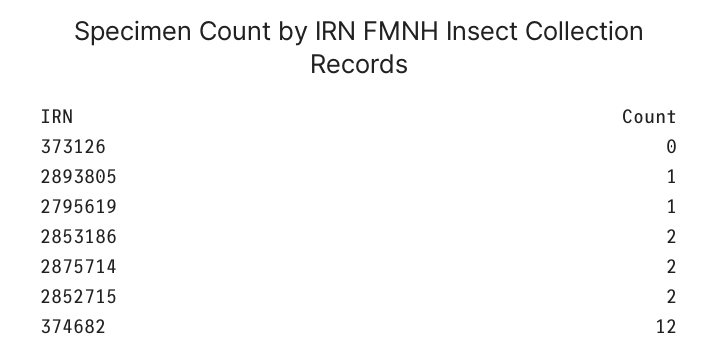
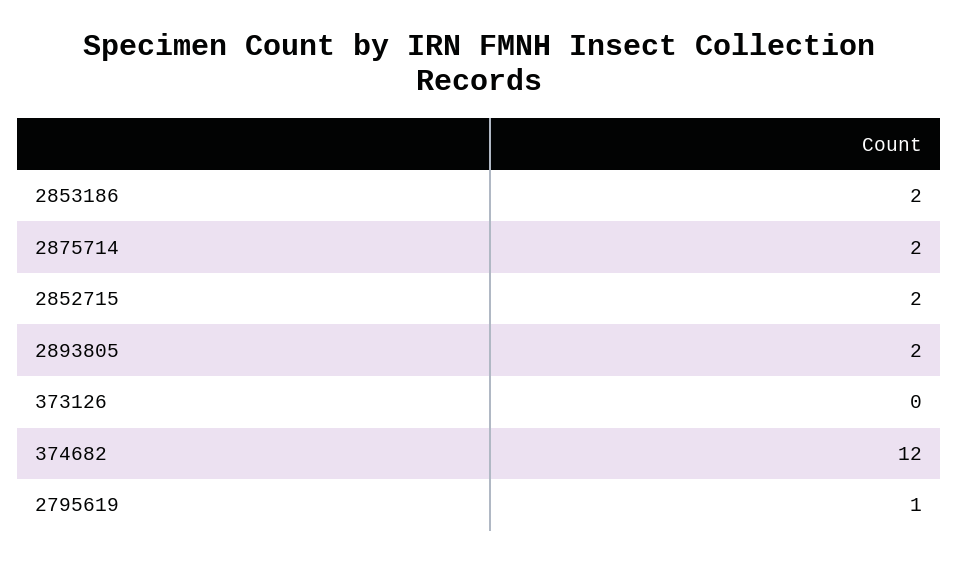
2893805: 1 -> 2

